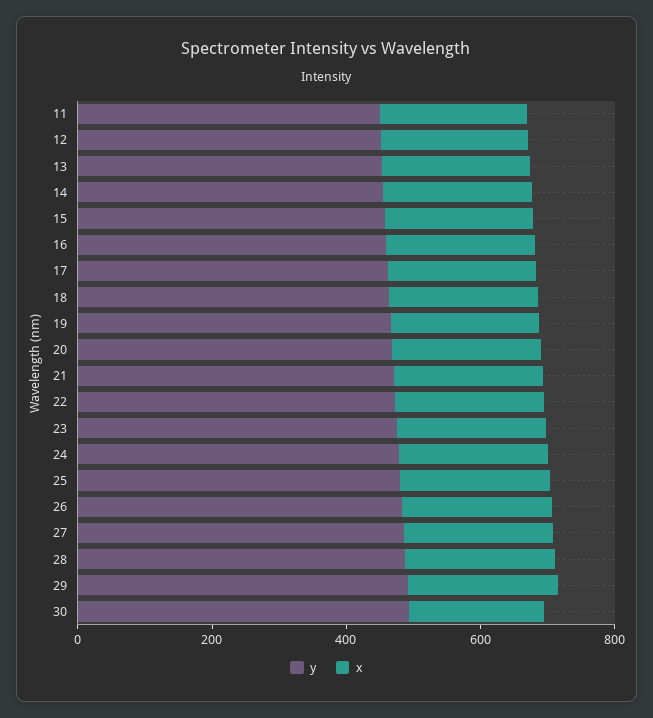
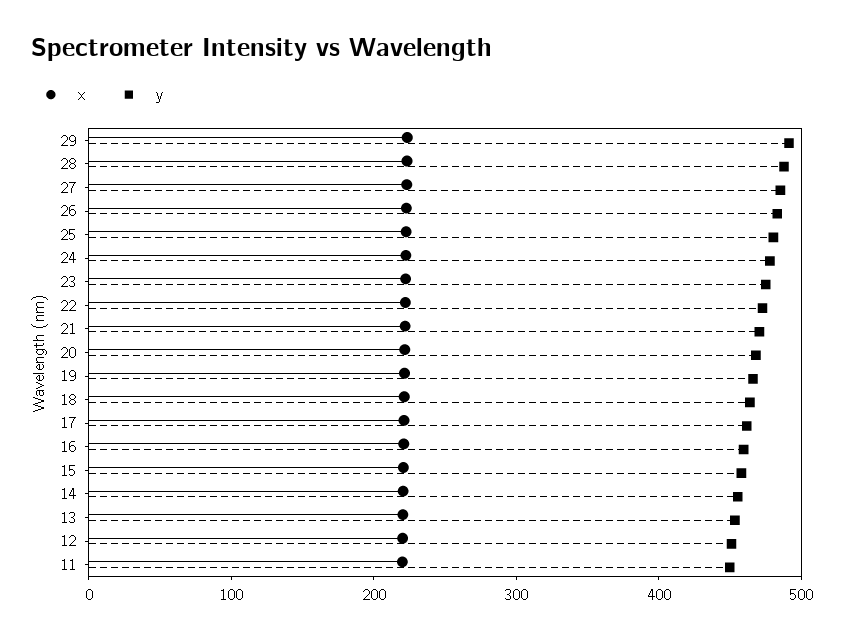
y, 30: 500 -> none
x, 30: 200 -> none

